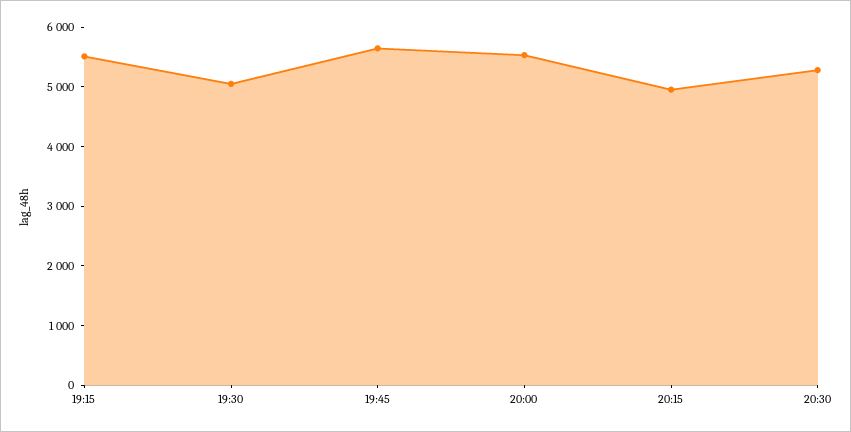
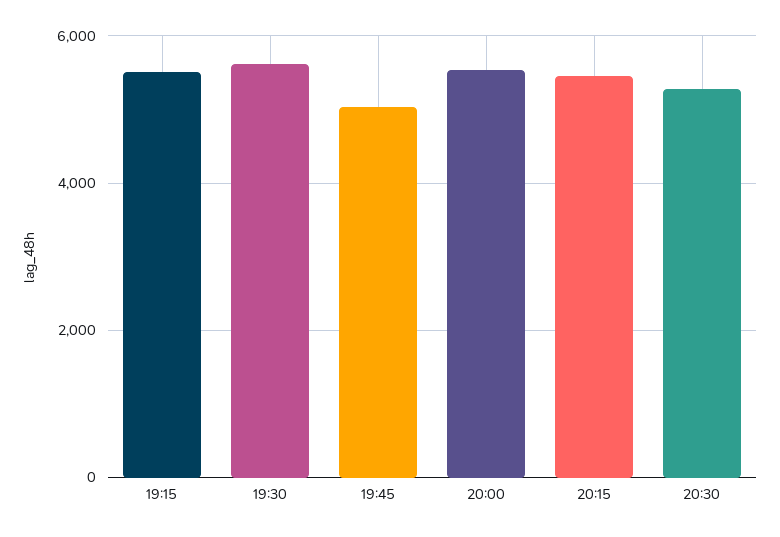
19:30: 5000 -> 5600
19:45: 5600 -> 5000
20:15: 5000 -> 5400

